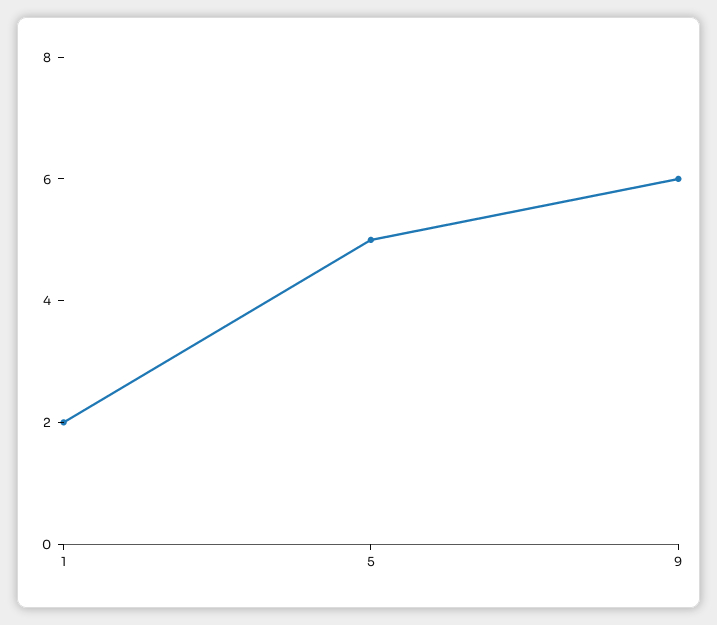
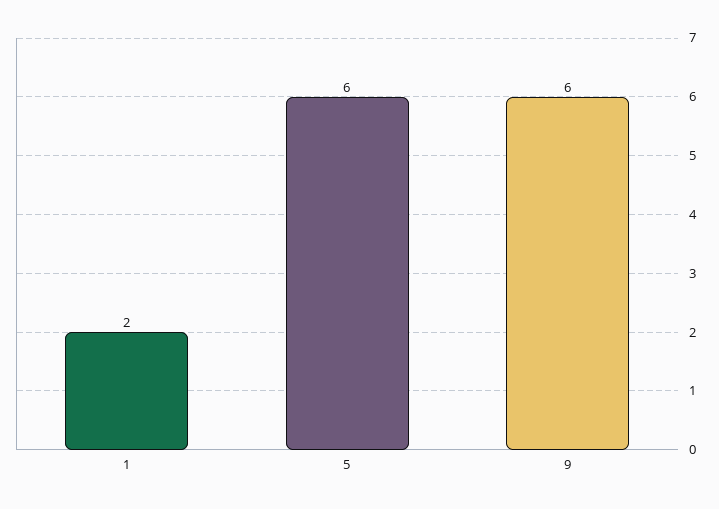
5: 5 -> 6

